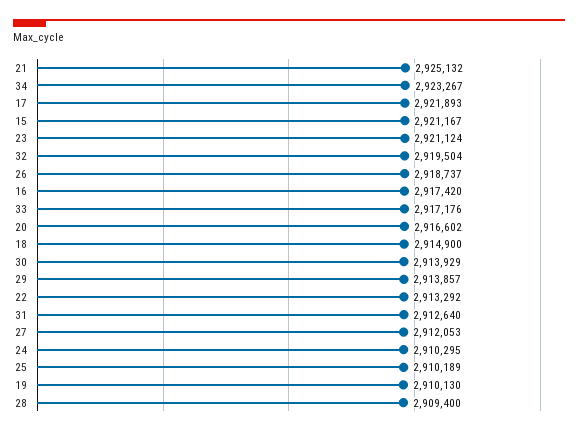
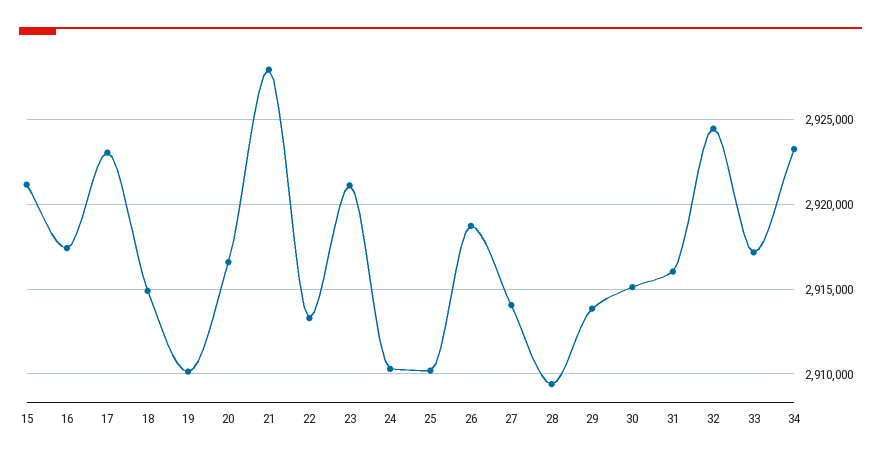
21: 2925132 -> 2928000
17: 2921893 -> 2923000
32: 2919504 -> 2924500
30: 2913929 -> 2915000
31: 2912640 -> 2916000
27: 2912053 -> 2914000

